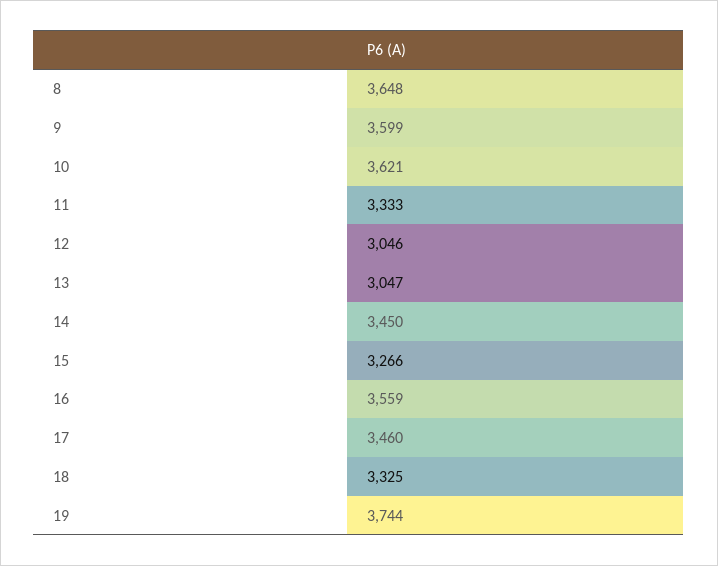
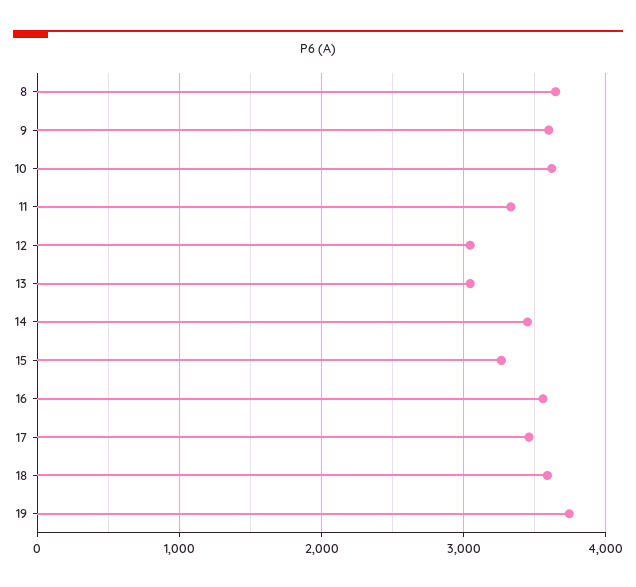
18: 3325 -> 3600

